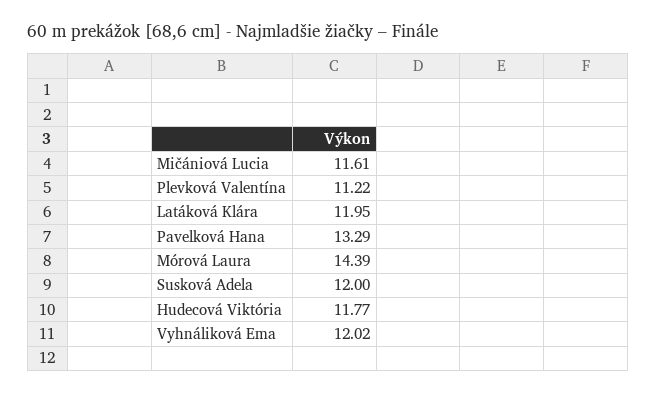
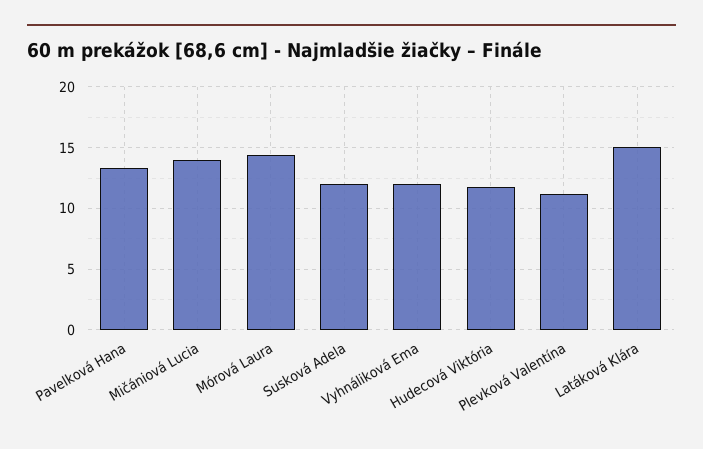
Mičániová Lucia: 11.61 -> 14
Latáková Klára: 11.95 -> 15

